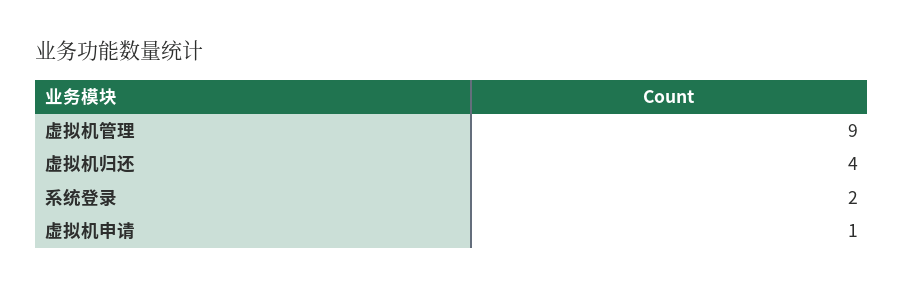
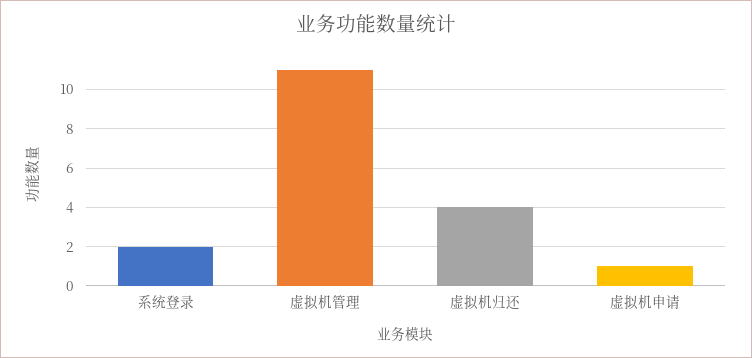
虚拟机管理: 9 -> 11

